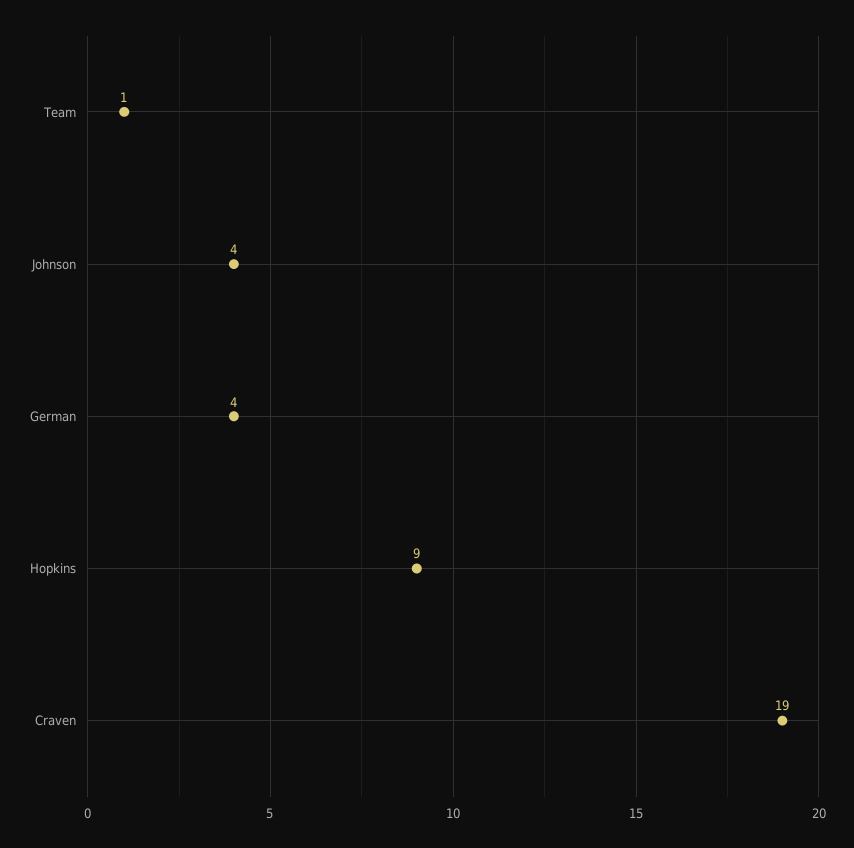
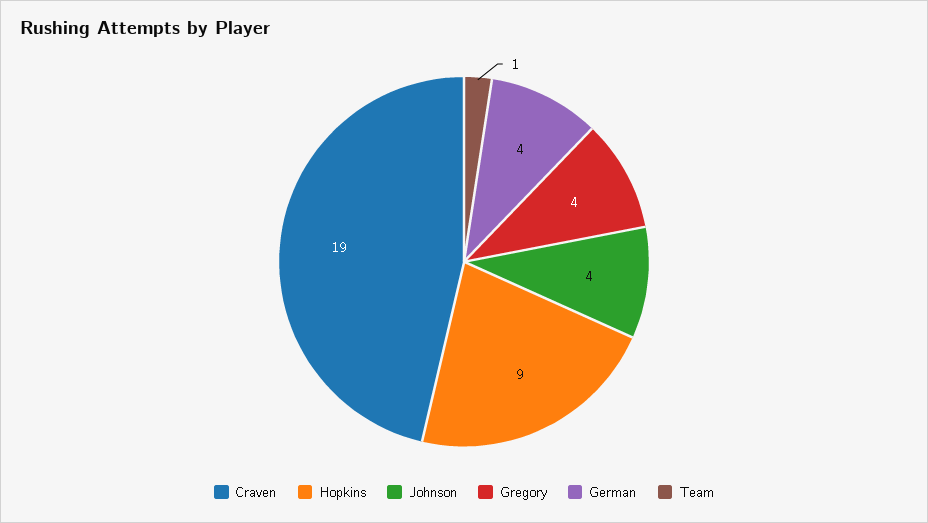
Gregory: none -> 4

